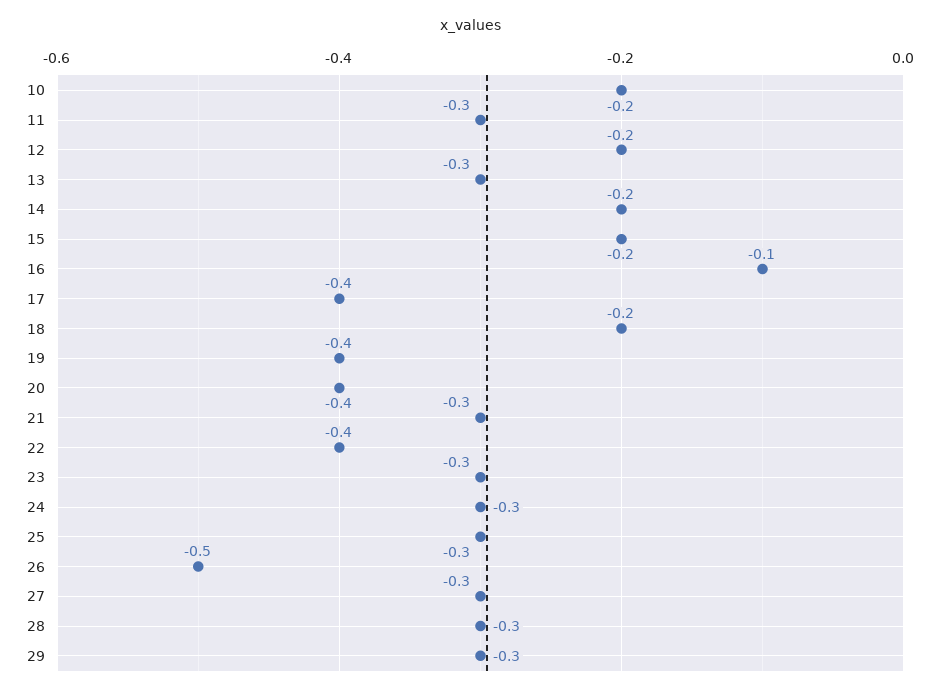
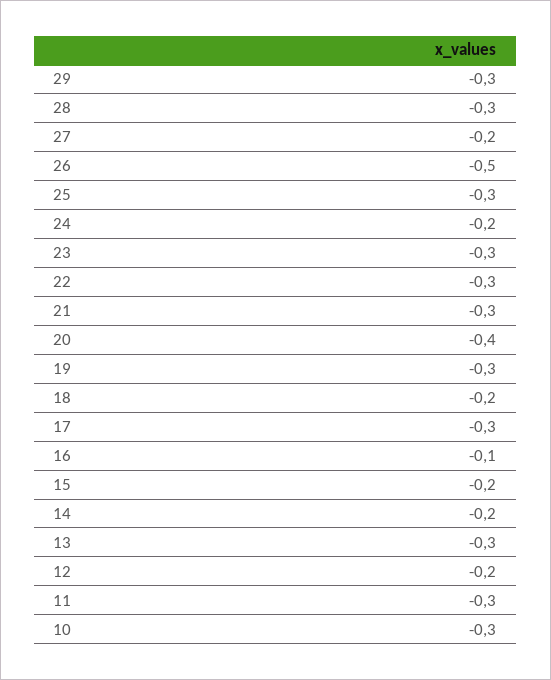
10: -0.2 -> -0.3
17: -0.4 -> -0.3
19: -0.4 -> -0.3
22: -0.4 -> -0.3
24: -0.3 -> -0.2
27: -0.3 -> -0.2

